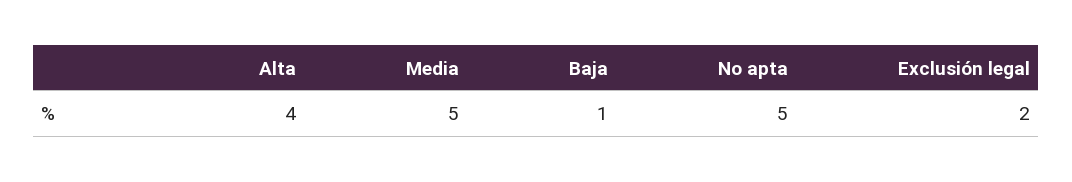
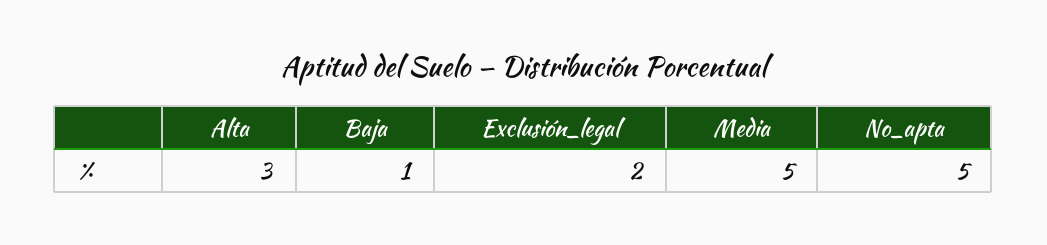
Alta: 4 -> 3

